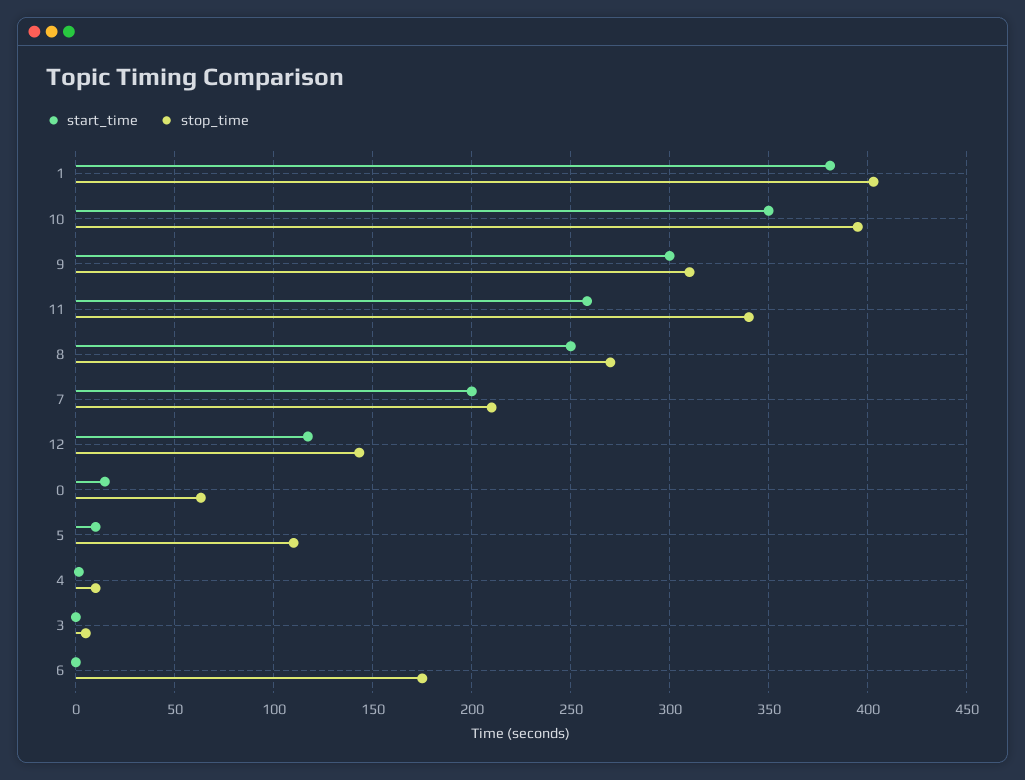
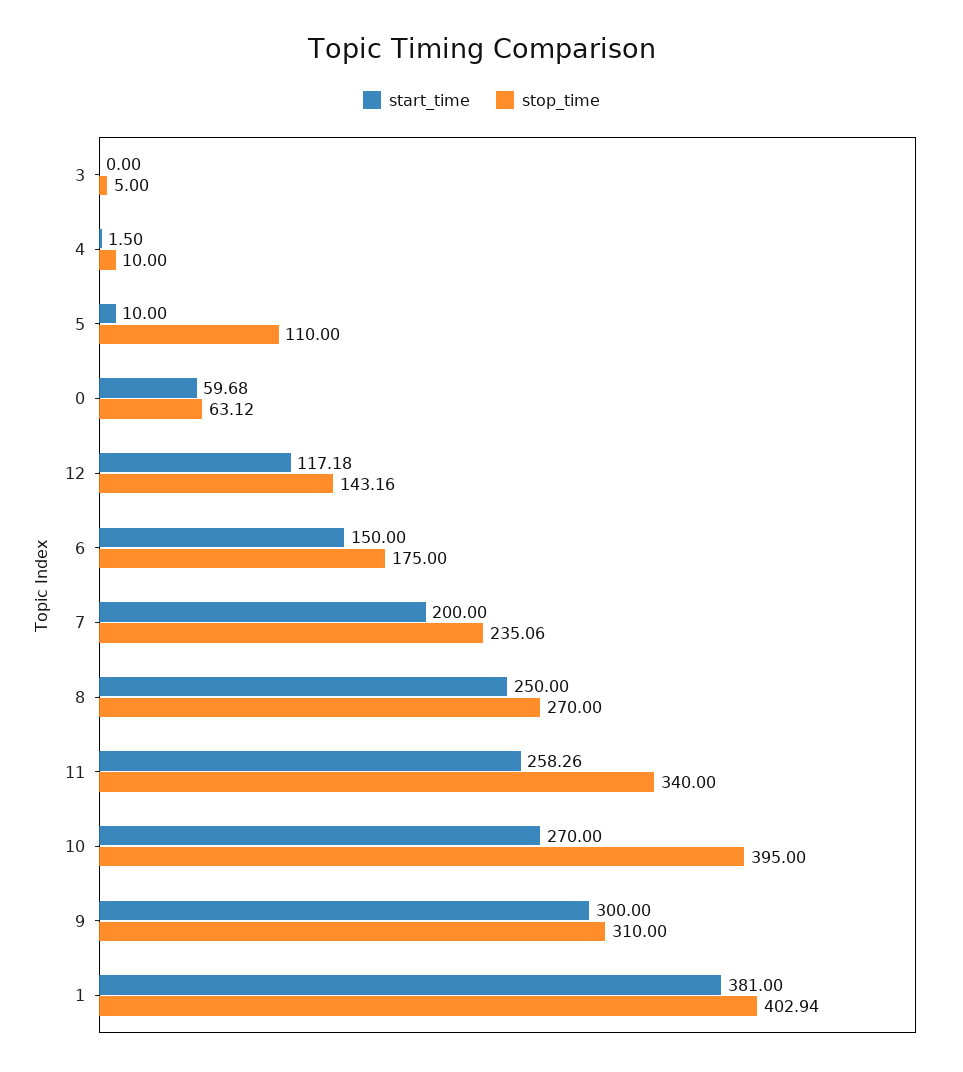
start_time, 10: 350 -> 270
stop_time, 7: 210 -> 235.06
start_time, 0: 15 -> 59.68
start_time, 6: 0 -> 150

